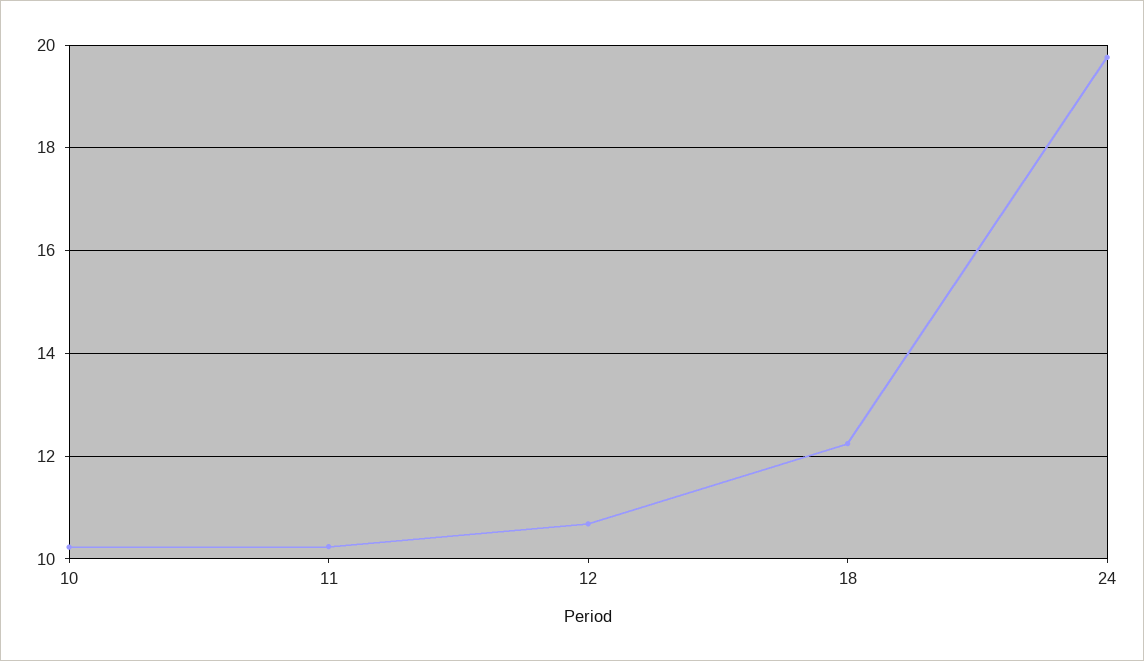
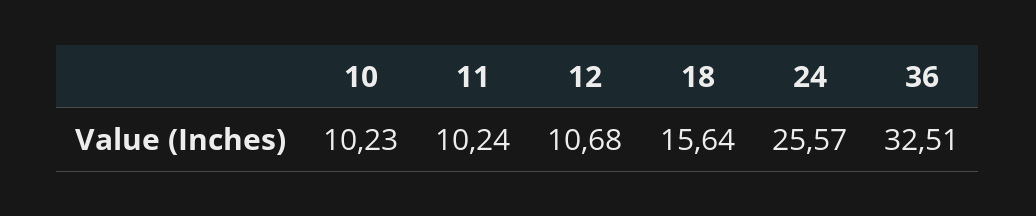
18: 12.2 -> 15.64
24: 19.8 -> 25.57
36: none -> 32.51

